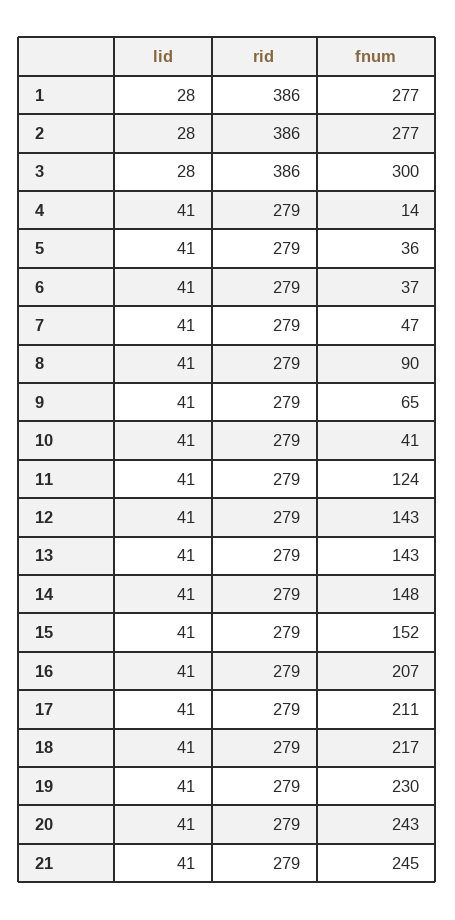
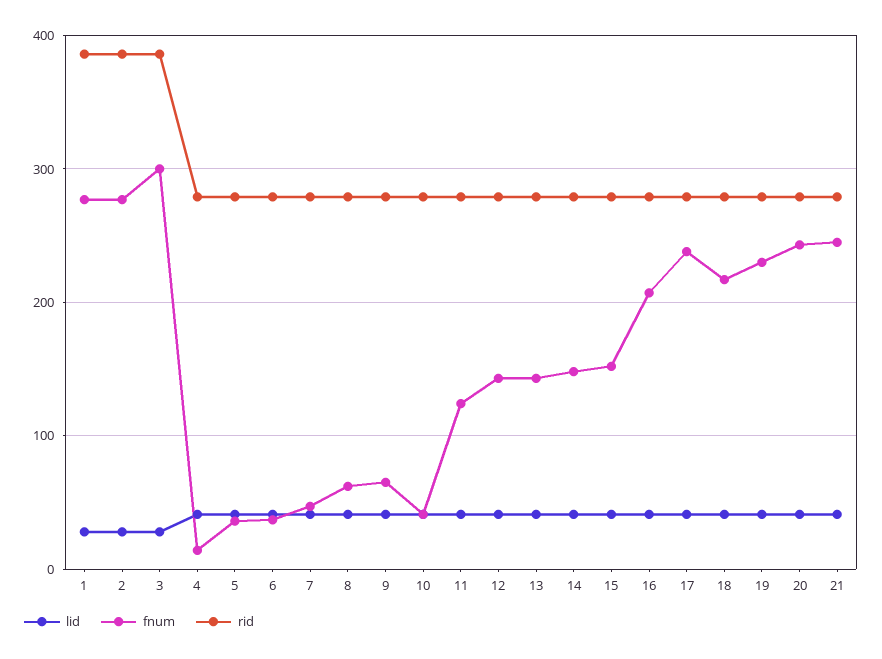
fnum, 8: 90 -> 60
fnum, 17: 211 -> 240

